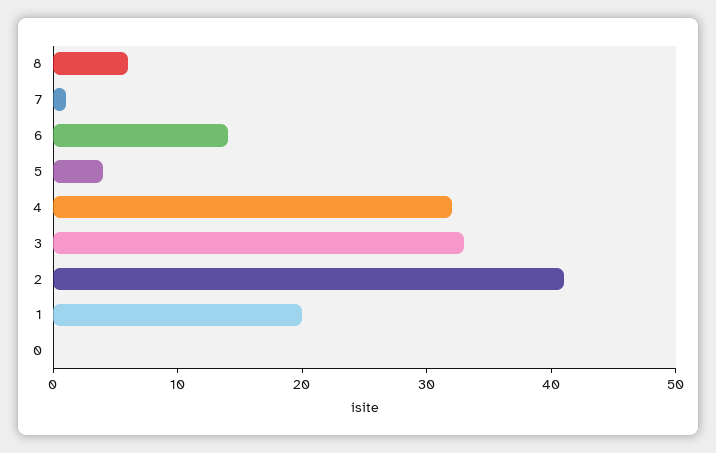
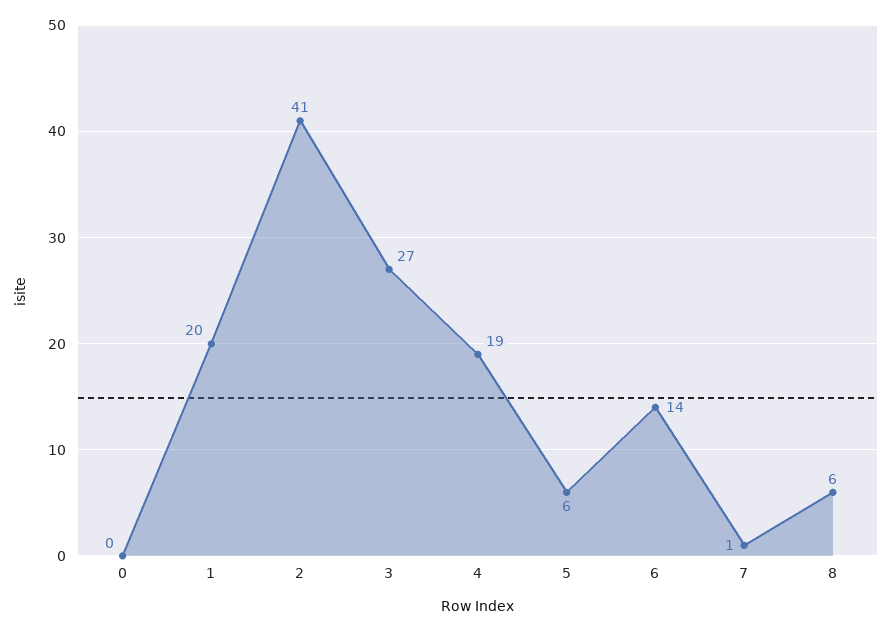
5: 4 -> 6
4: 32 -> 19
3: 33 -> 27

